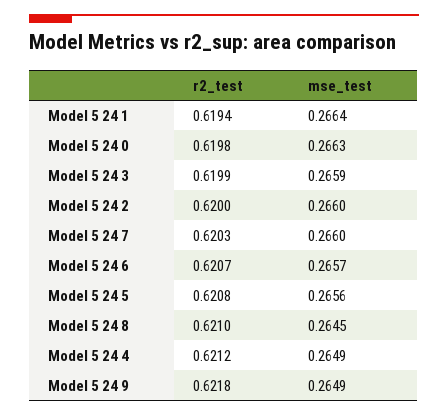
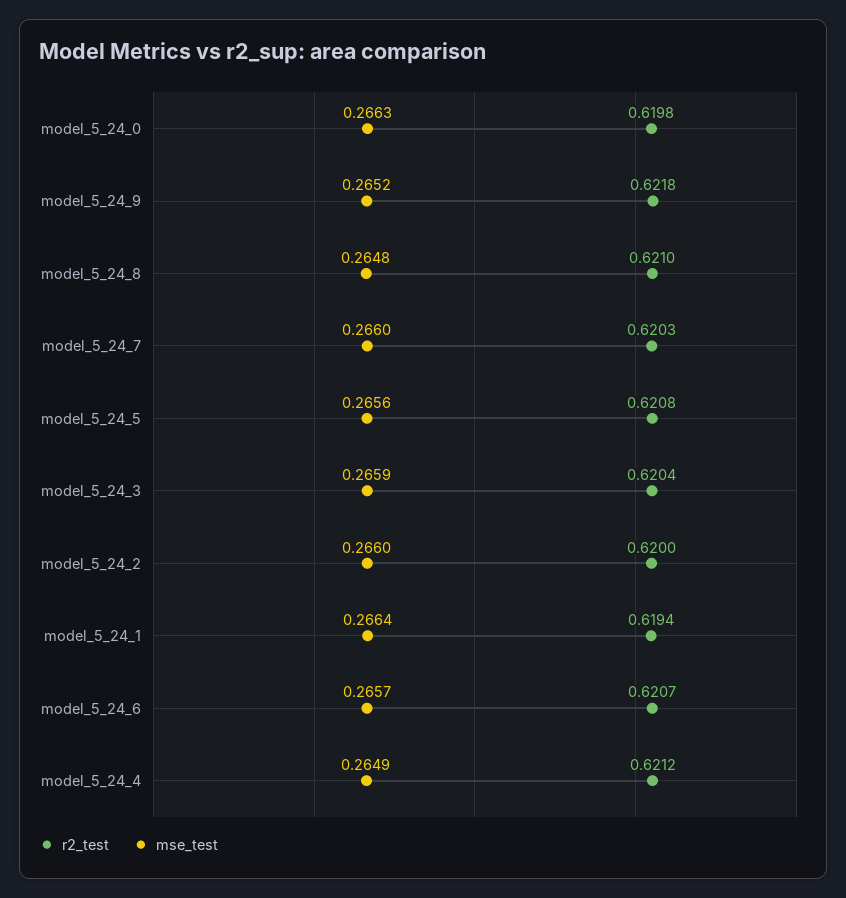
r2_test, Model 5 24 3: 0.6199 -> 0.6204
mse_test, Model 5 24 8: 0.2645 -> 0.2648
mse_test, Model 5 24 9: 0.2649 -> 0.2652

